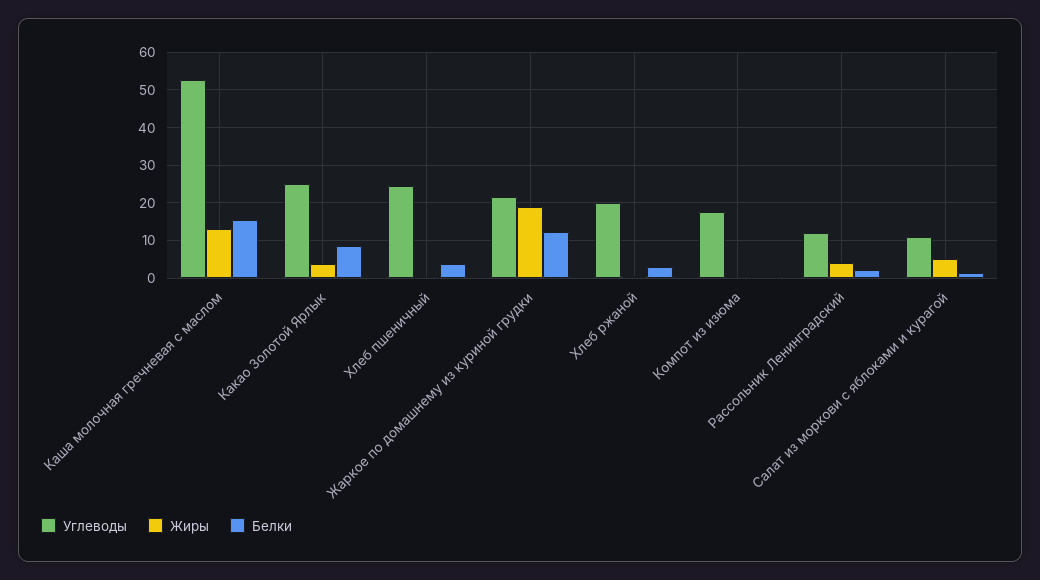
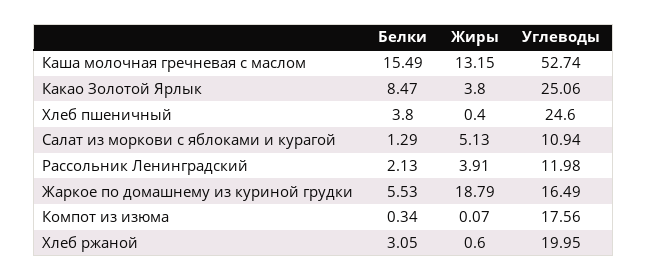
Углеводы, Жаркое по домашнему из куриной грудки: 22 -> 16.49
Белки, Жаркое по домашнему из куриной грудки: 12 -> 5.53

